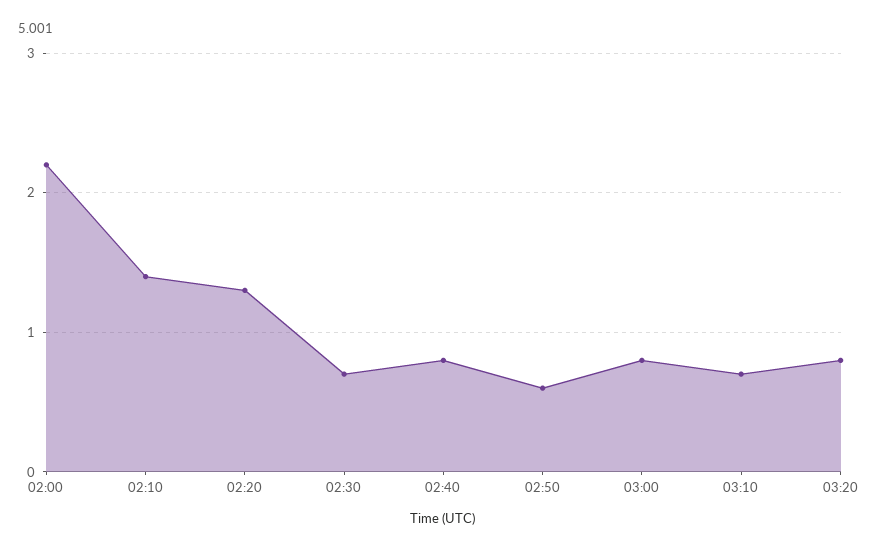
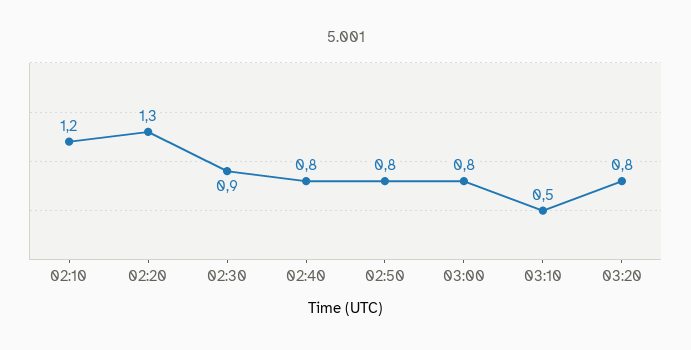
02:00: 2.2 -> none
02:10: 1.4 -> 1.2
02:30: 0.7 -> 0.9
02:50: 0.6 -> 0.8
03:10: 0.7 -> 0.5

